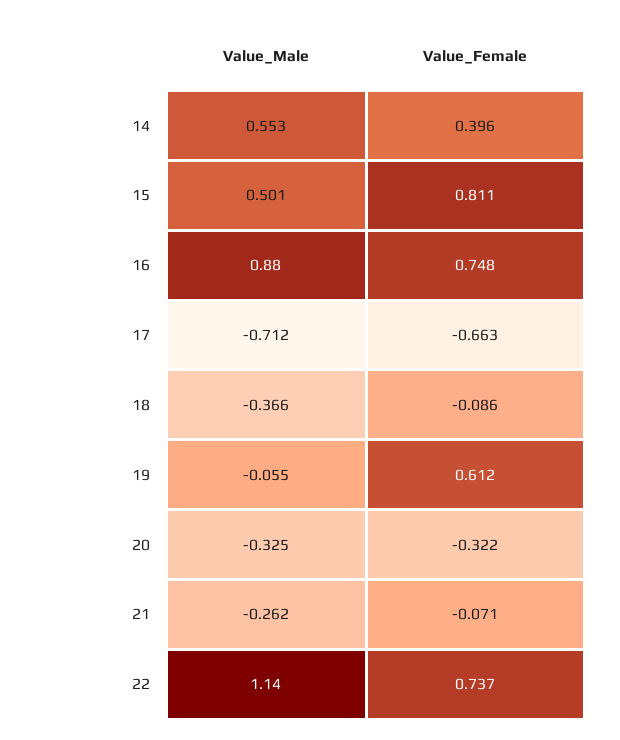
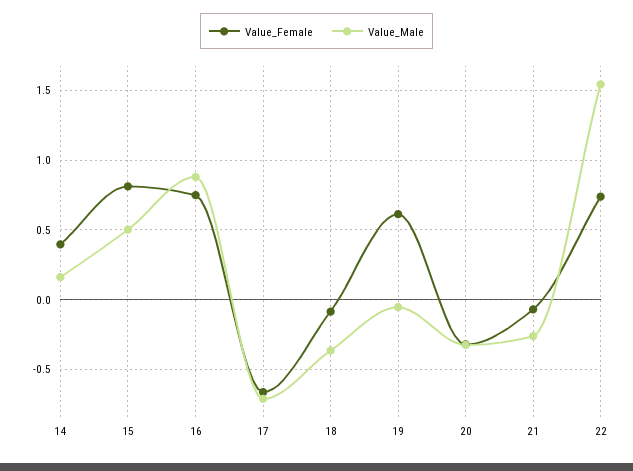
Value_Male, 14: 0.553 -> 0.15
Value_Male, 22: 1.14 -> 1.55

